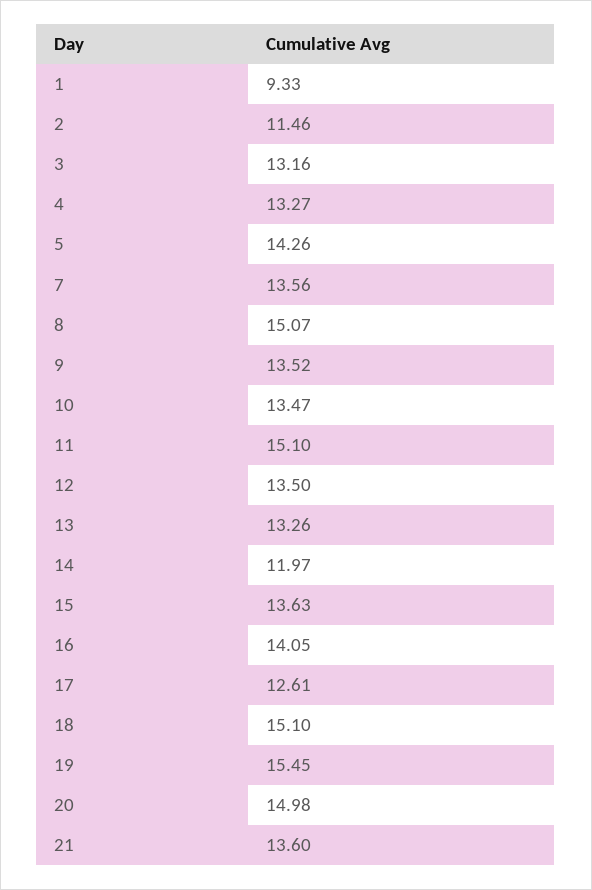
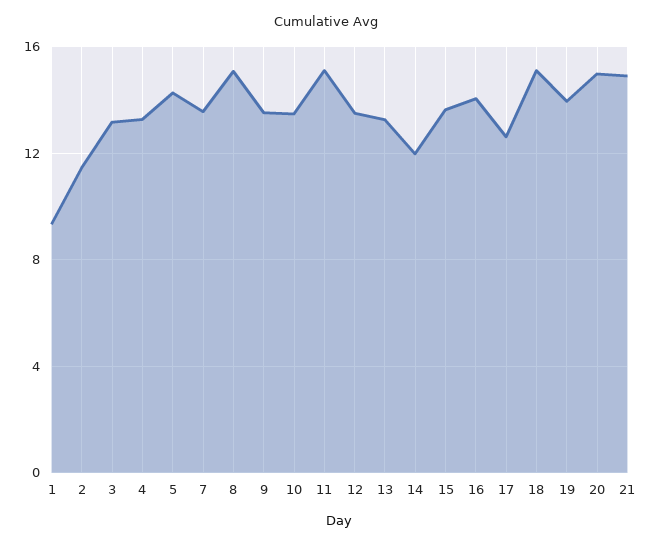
19: 15.45 -> 14
21: 13.6 -> 15

